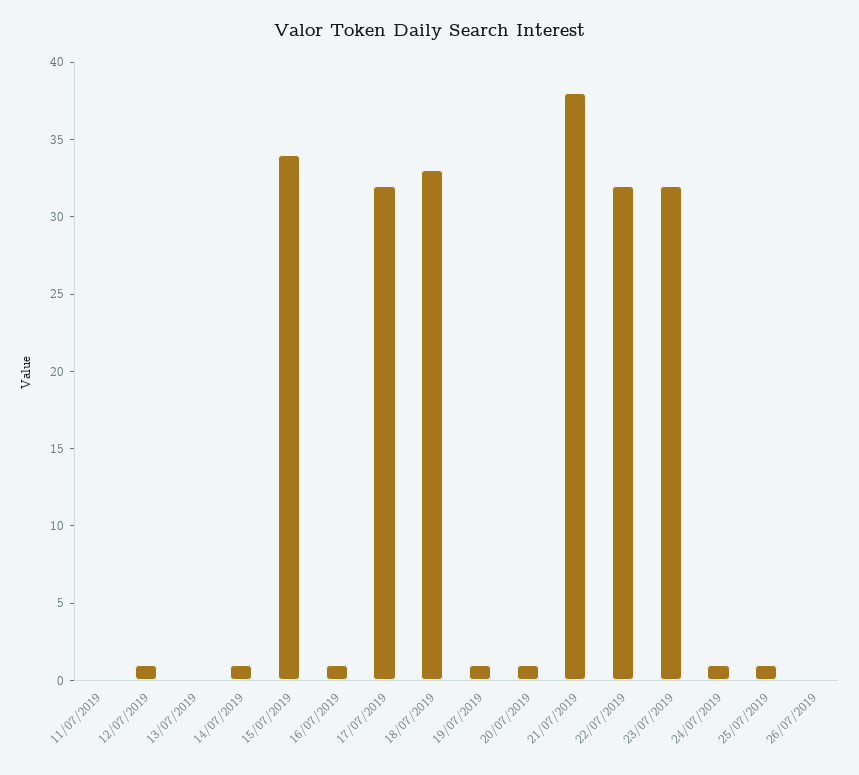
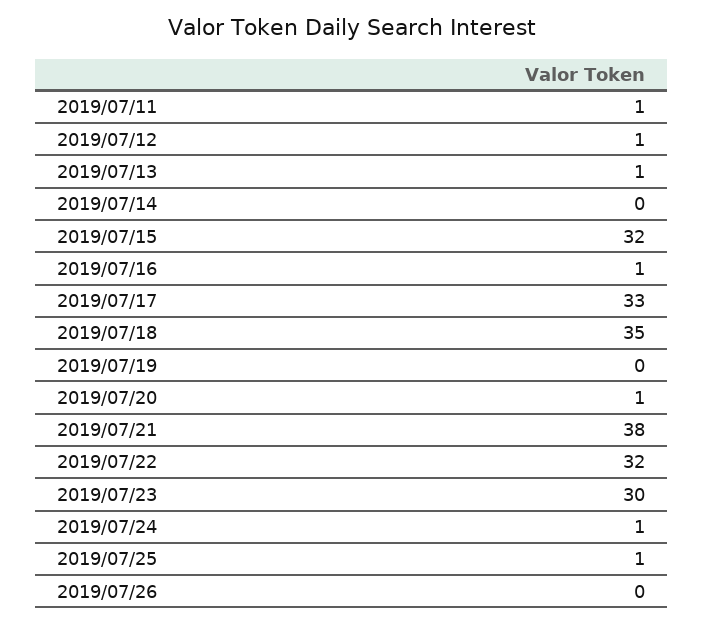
11/07/2019: 0 -> 1
13/07/2019: 0 -> 1
14/07/2019: 1 -> 0
15/07/2019: 34 -> 32
17/07/2019: 32 -> 33
18/07/2019: 33 -> 35
19/07/2019: 1 -> 0
23/07/2019: 32 -> 30

